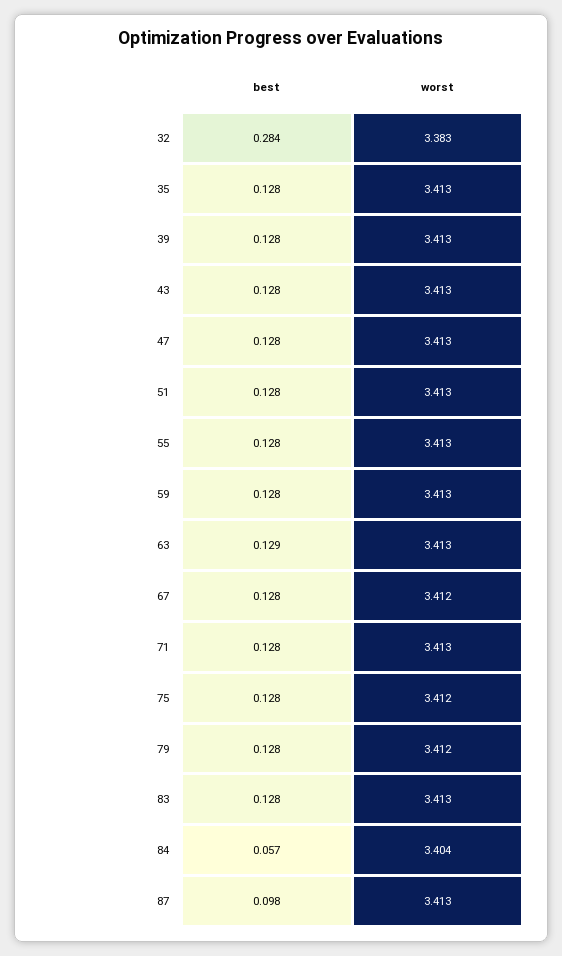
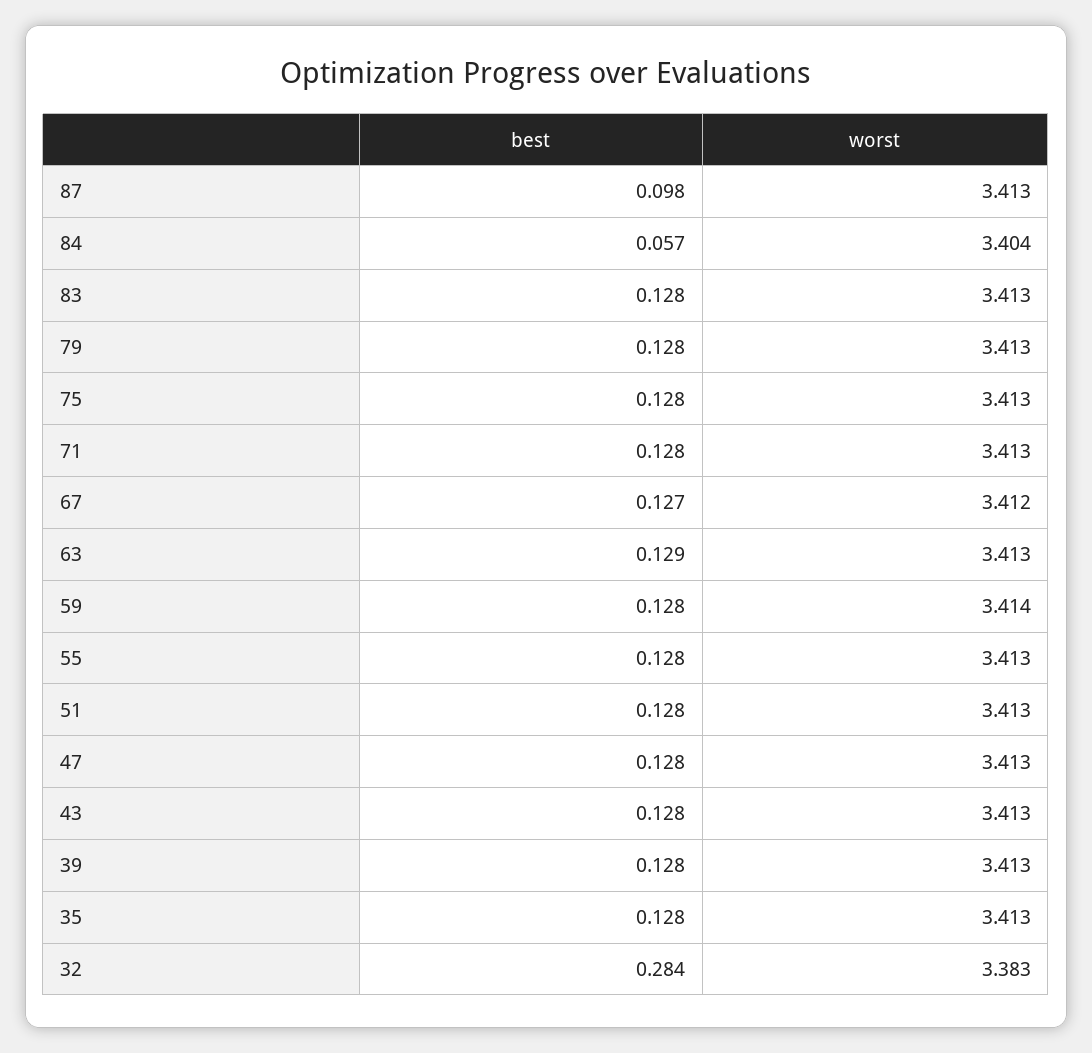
worst, 59: 3.413 -> 3.414
best, 67: 0.128 -> 0.127
worst, 75: 3.412 -> 3.413
worst, 79: 3.412 -> 3.413

